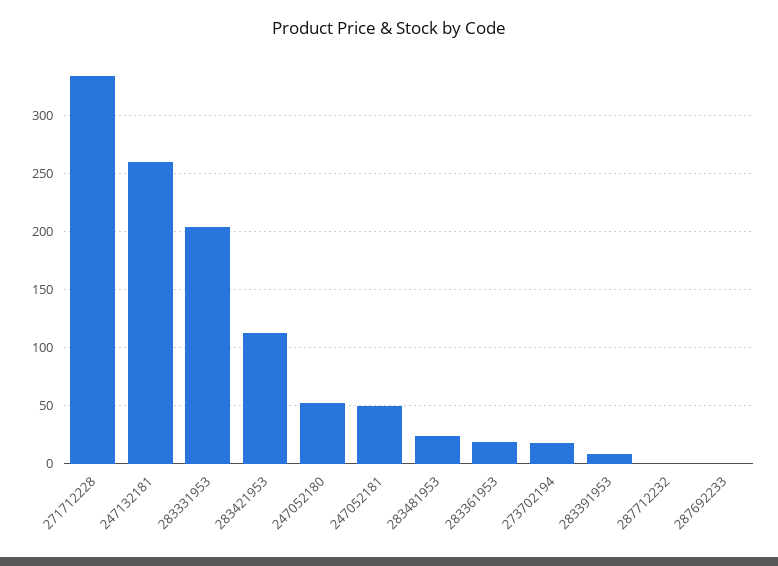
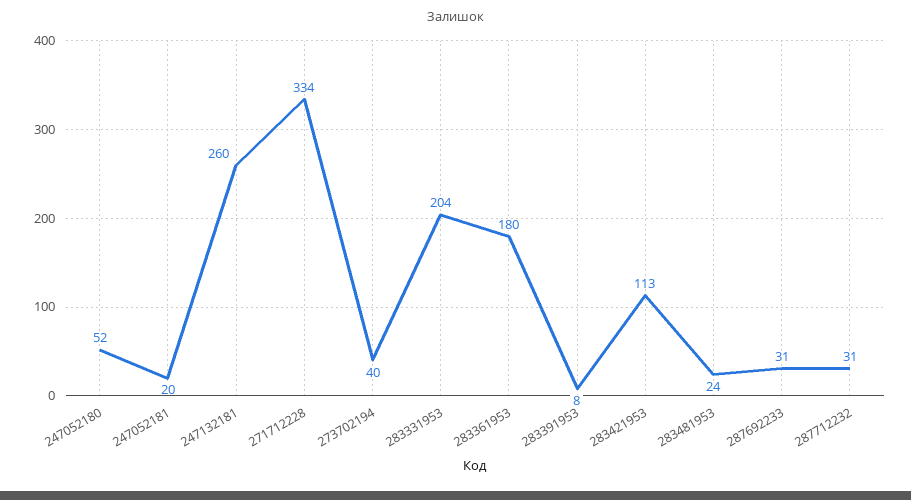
247052181: 50 -> 20
283361953: 20 -> 180
273702194: 20 -> 40
287712232: 0 -> 31
287692233: 0 -> 31

